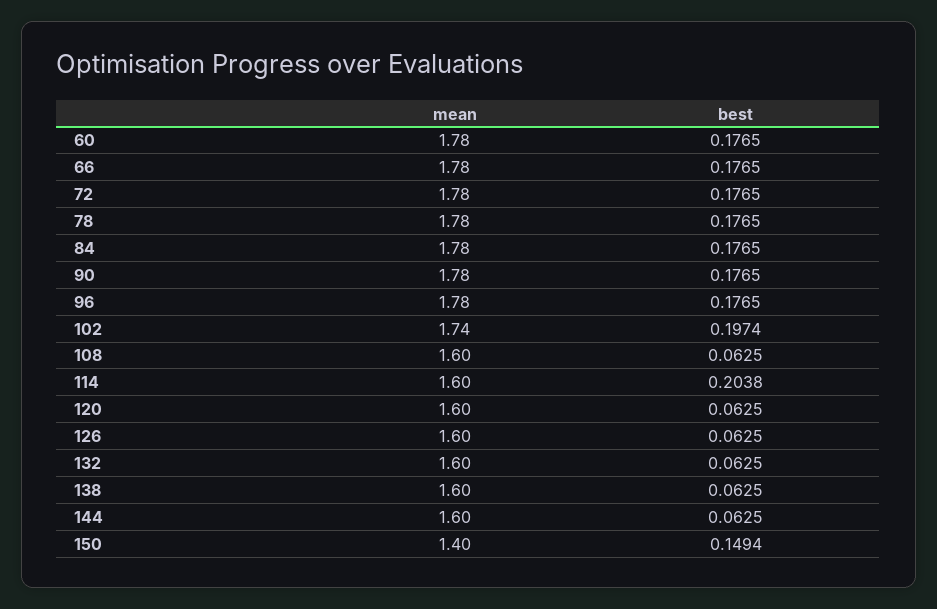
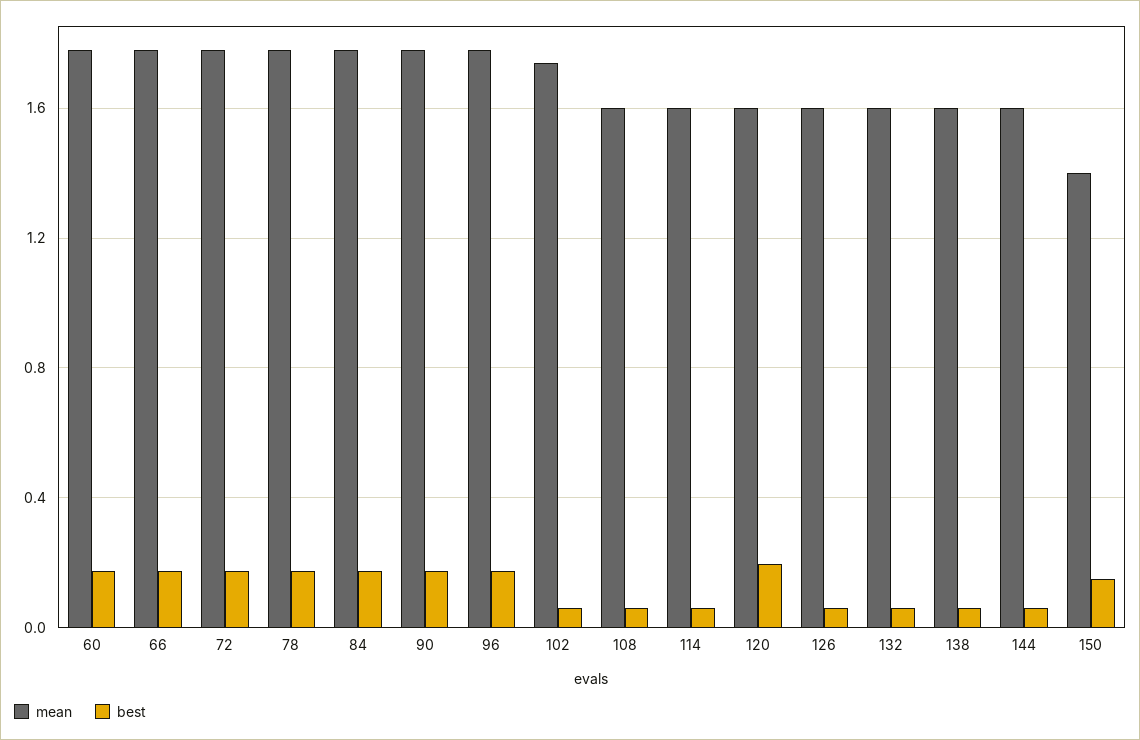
best, 102: 0.1974 -> 0.05
best, 114: 0.2038 -> 0.05
best, 120: 0.0625 -> 0.2

